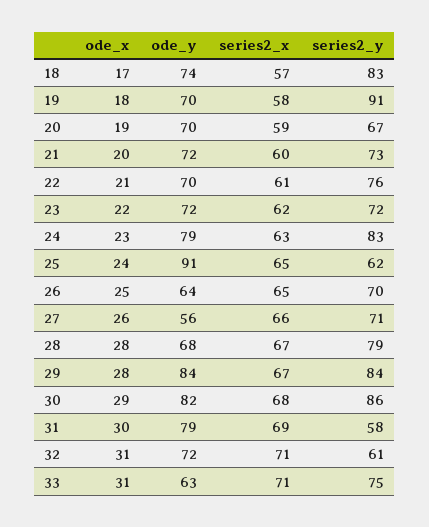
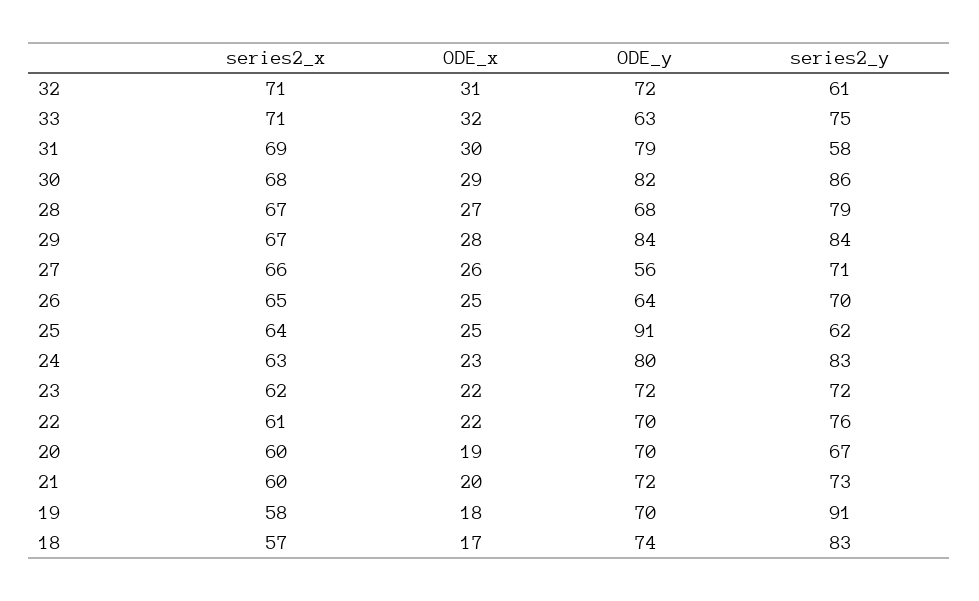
series2_x, 20: 59 -> 60
ode_x, 22: 21 -> 22
ode_y, 24: 79 -> 80
ode_x, 25: 24 -> 25
series2_x, 25: 65 -> 64
ode_x, 28: 28 -> 27
ode_x, 33: 31 -> 32

